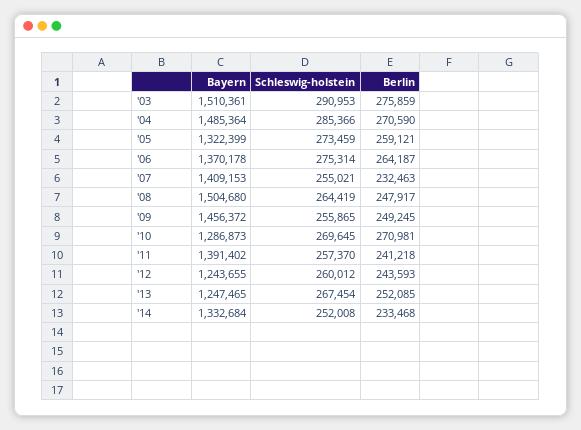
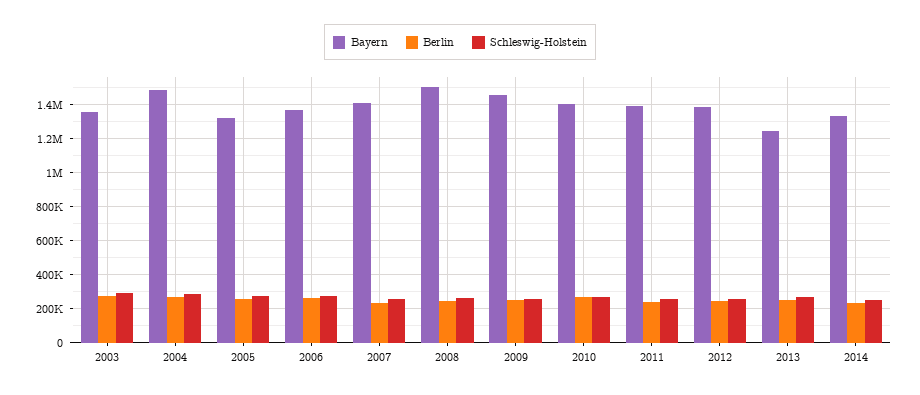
Bayern, '03: 1510361 -> 1350000
Bayern, '10: 1286873 -> 1400000
Bayern, '12: 1243655 -> 1400000

